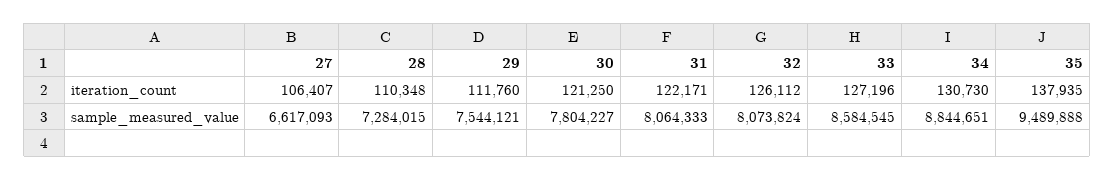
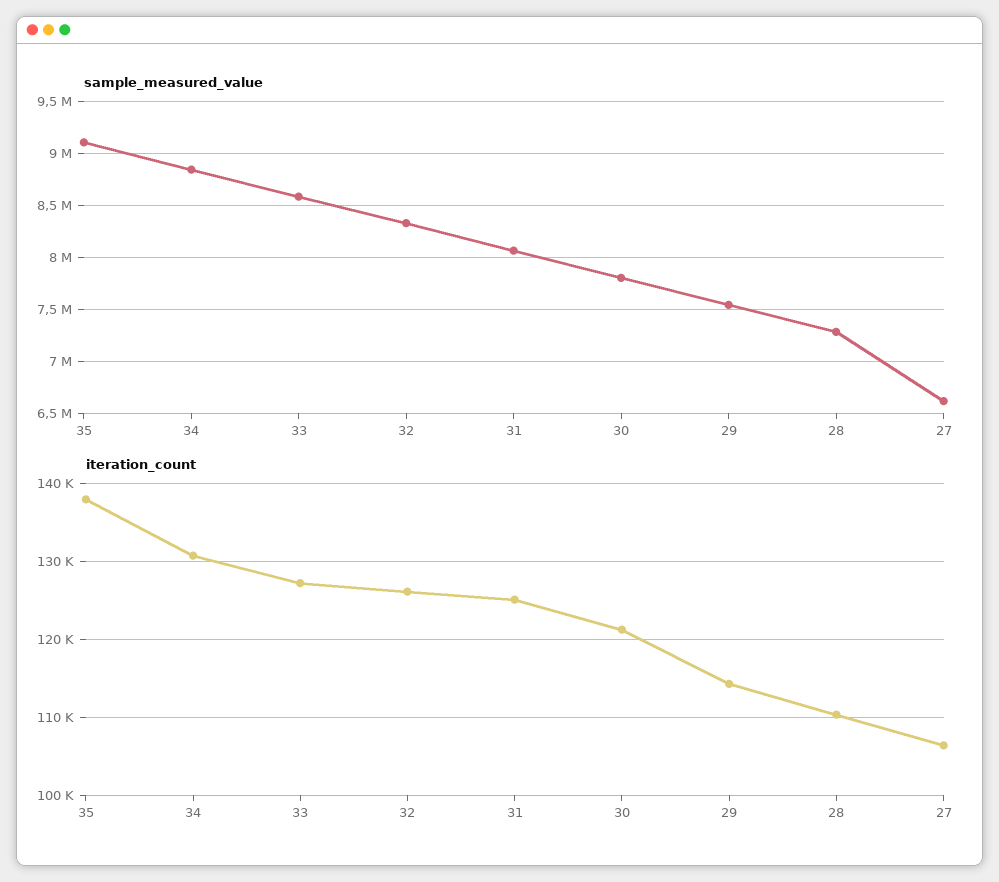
iteration_count, 29: 111760 -> 114000
iteration_count, 31: 122171 -> 125000
sample_measured_value, 32: 8073824 -> 8300000
sample_measured_value, 35: 9489888 -> 9100000

